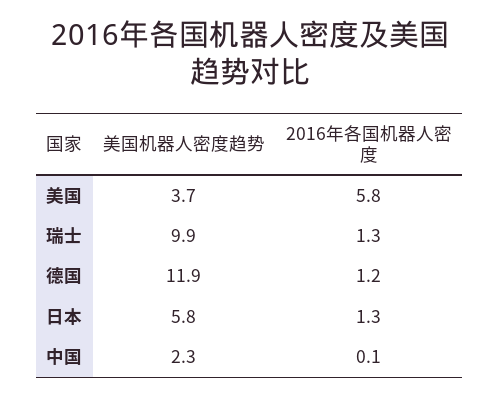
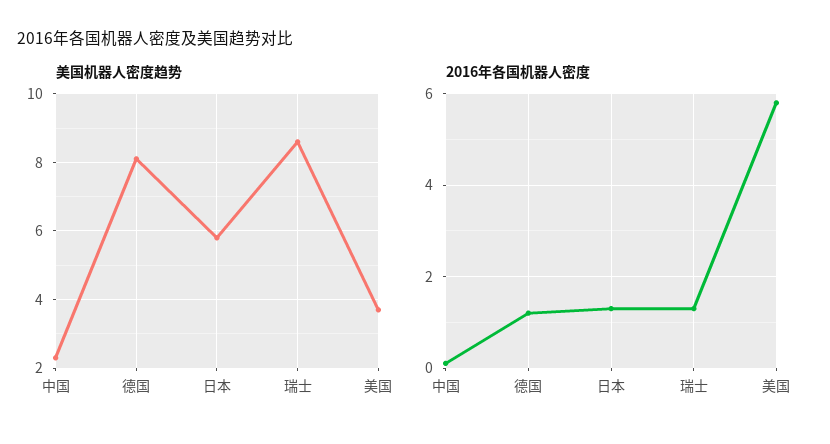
美国机器人密度趋势, 瑞士: 9.9 -> 8.5
美国机器人密度趋势, 德国: 11.9 -> 8

